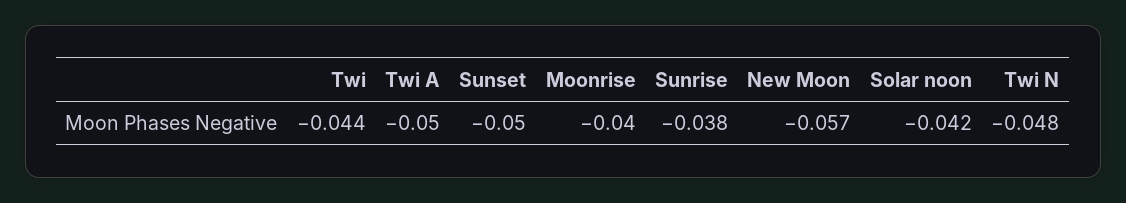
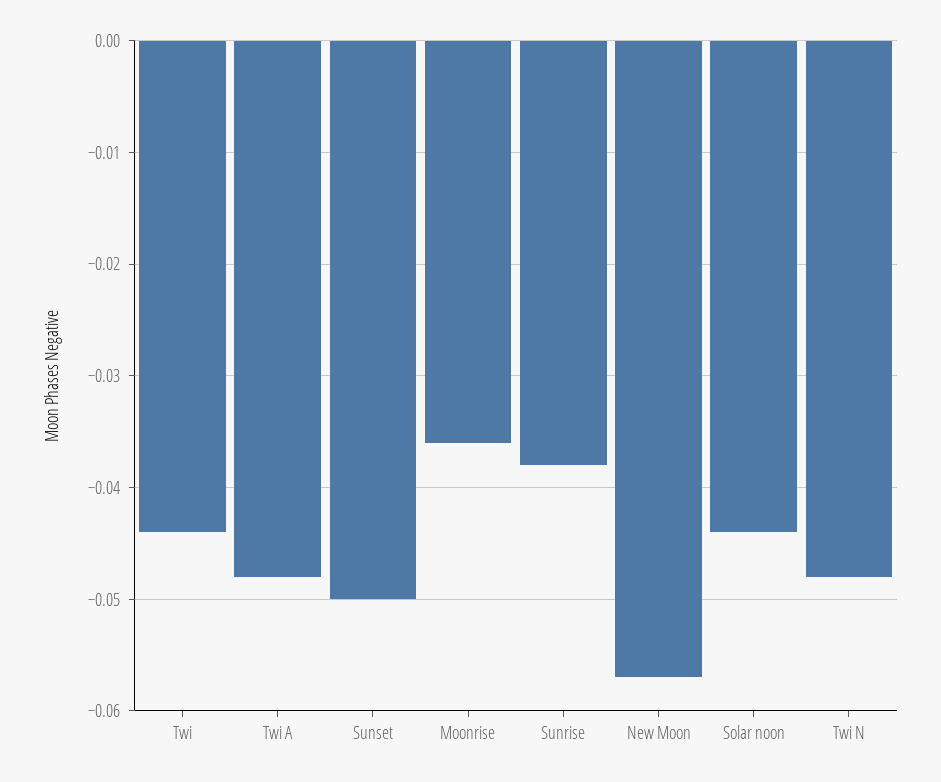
Twi A: -0.05 -> -0.048
Moonrise: -0.04 -> -0.036
Solar noon: -0.042 -> -0.044

